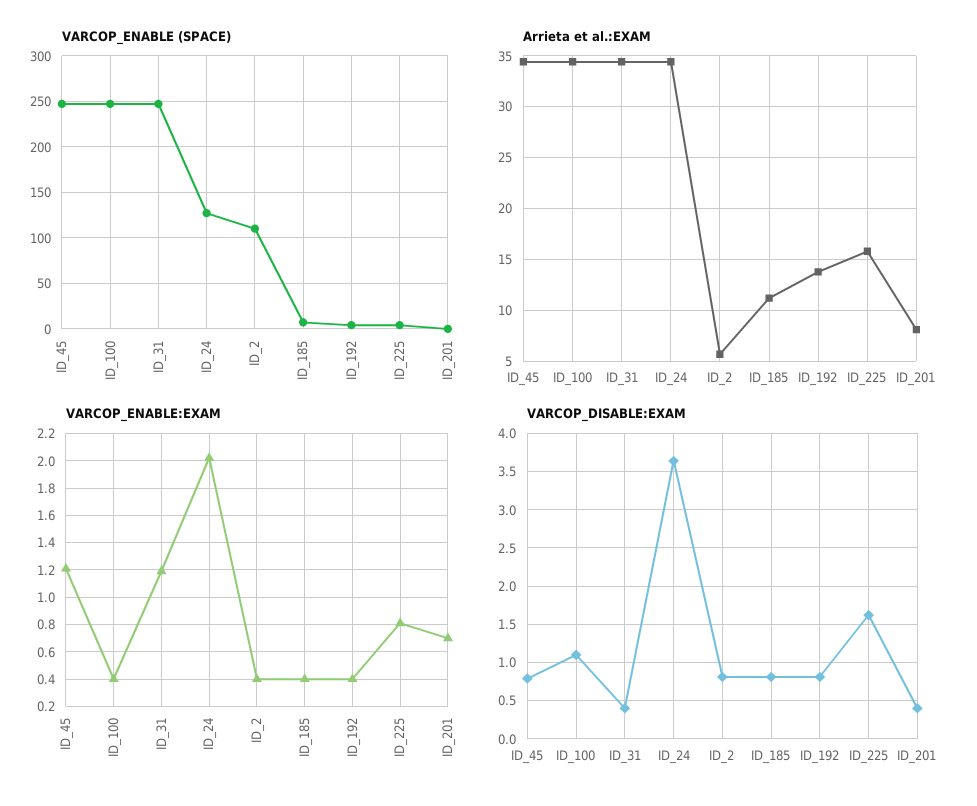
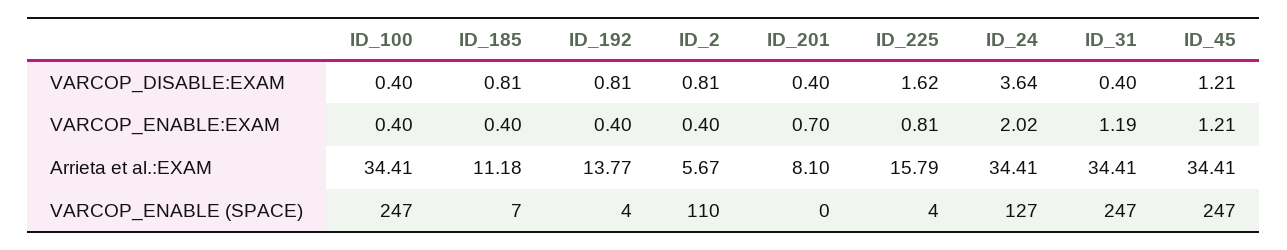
VARCOP_DISABLE:EXAM, ID_45: 0.8 -> 1.21
VARCOP_DISABLE:EXAM, ID_100: 1.1 -> 0.4

